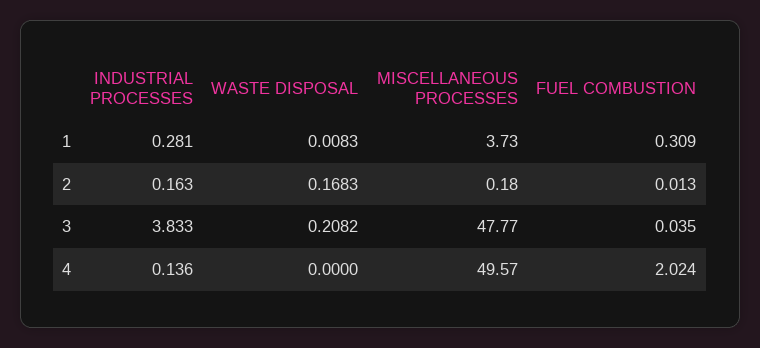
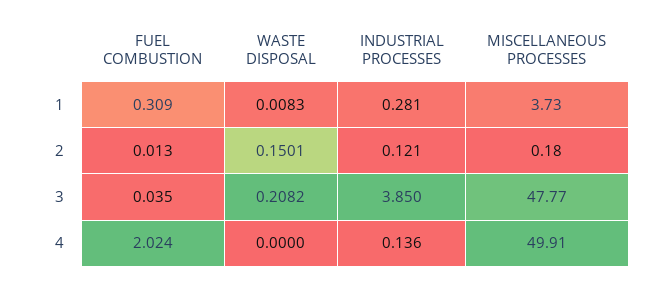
INDUSTRIAL PROCESSES, 2: 0.163 -> 0.121
WASTE DISPOSAL, 2: 0.1683 -> 0.1501
INDUSTRIAL PROCESSES, 3: 3.833 -> 3.85
MISCELLANEOUS PROCESSES, 4: 49.57 -> 49.91

